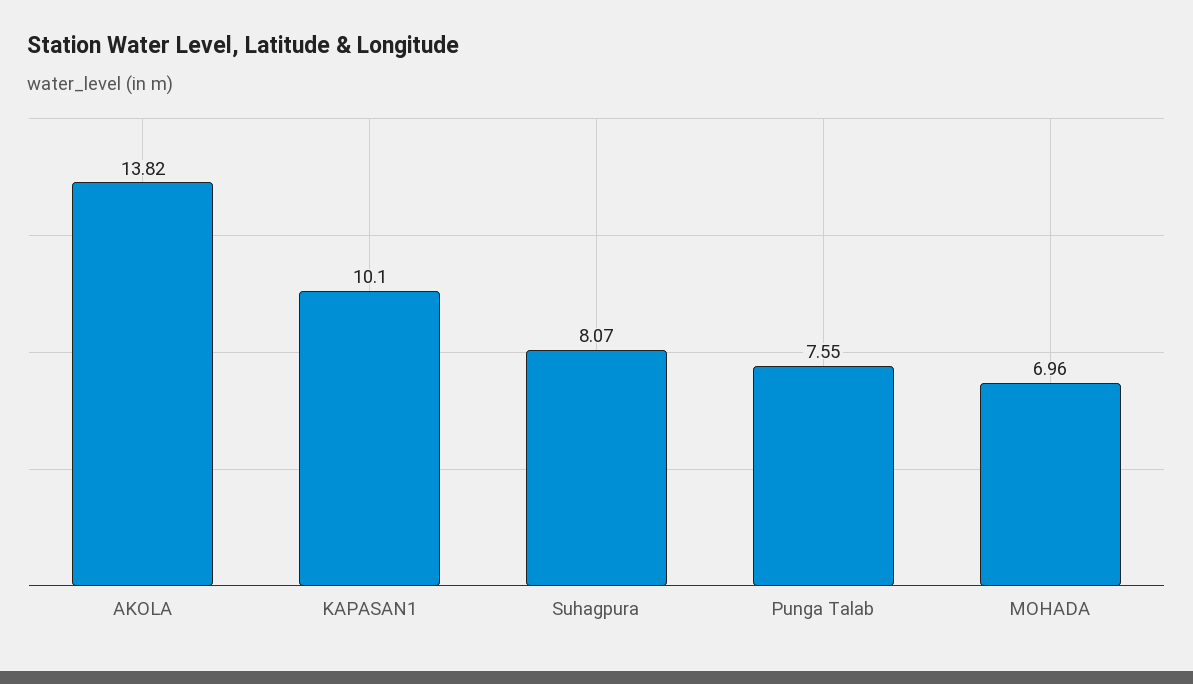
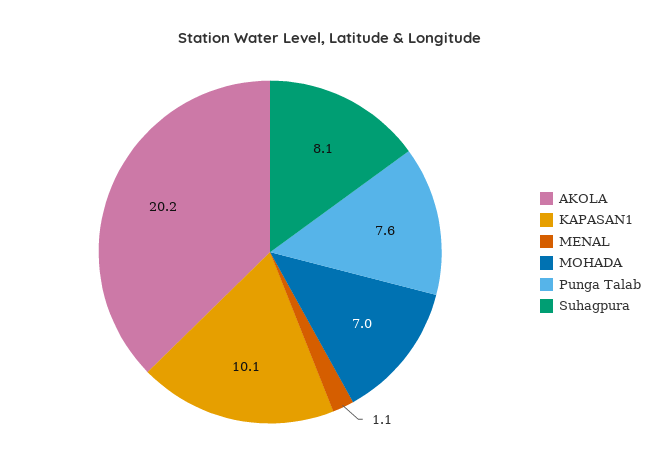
AKOLA: 13.82 -> 20.2
MENAL: none -> 1.1

